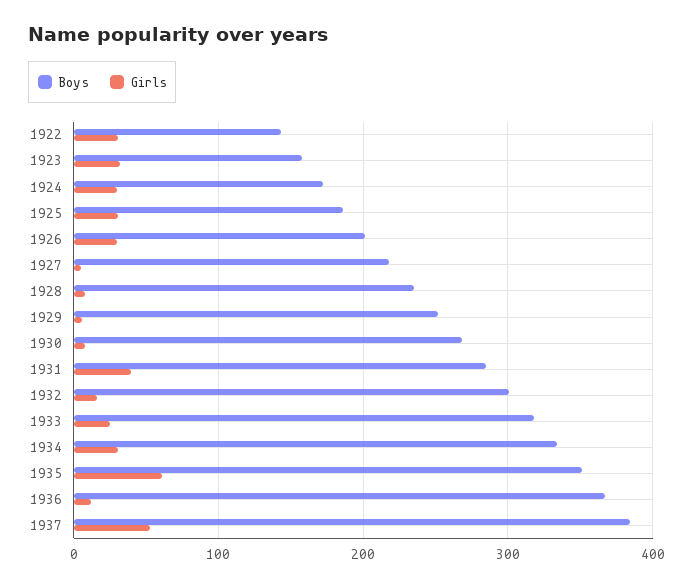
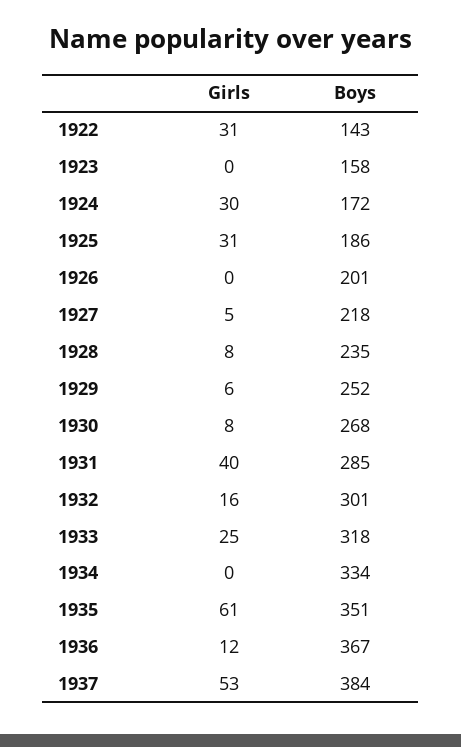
Girls, 1923: 30 -> 0
Girls, 1926: 30 -> 0
Girls, 1934: 30 -> 0

